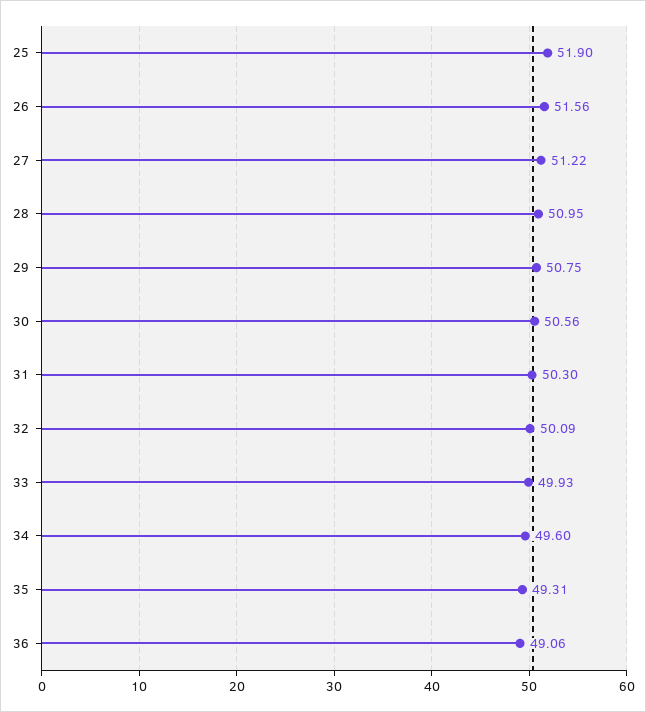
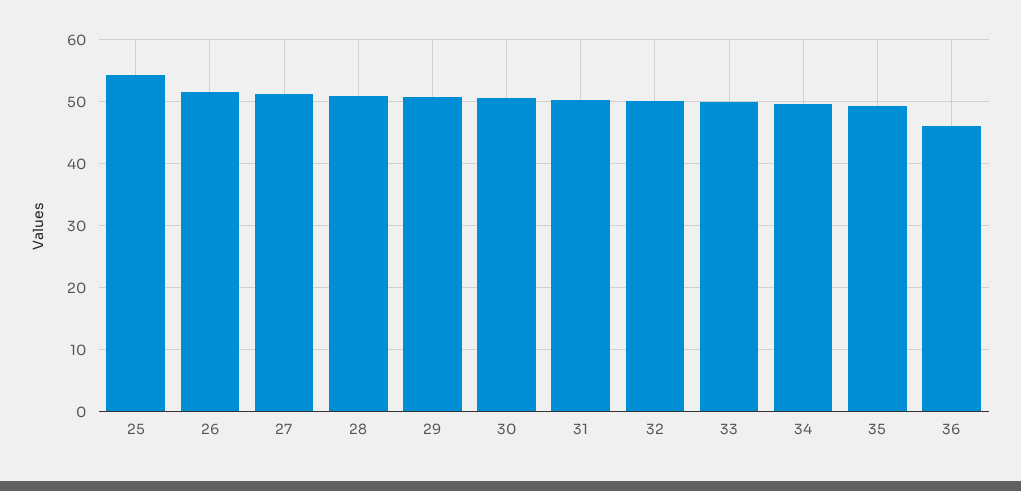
25: 51.9 -> 54
36: 49.06 -> 46

